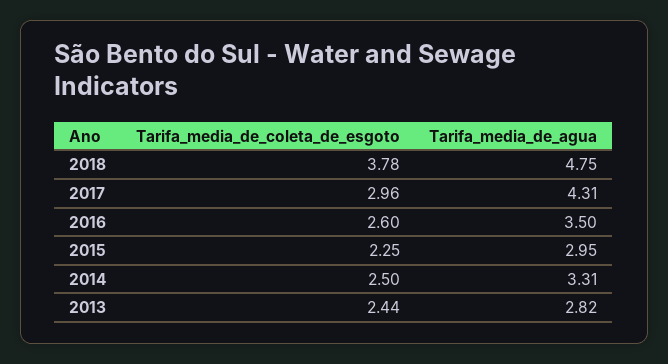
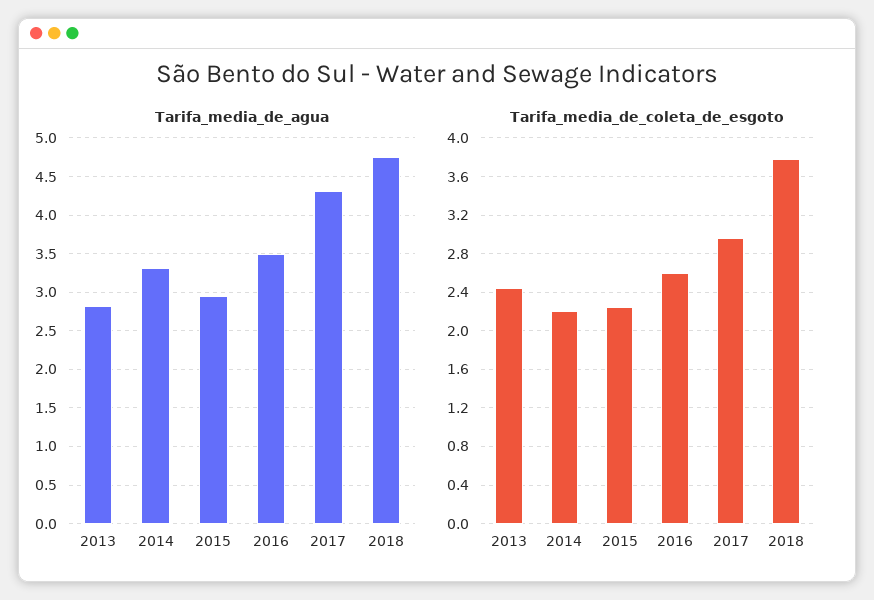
Tarifa_media_de_coleta_de_esgoto, 2014: 2.5 -> 2.2

